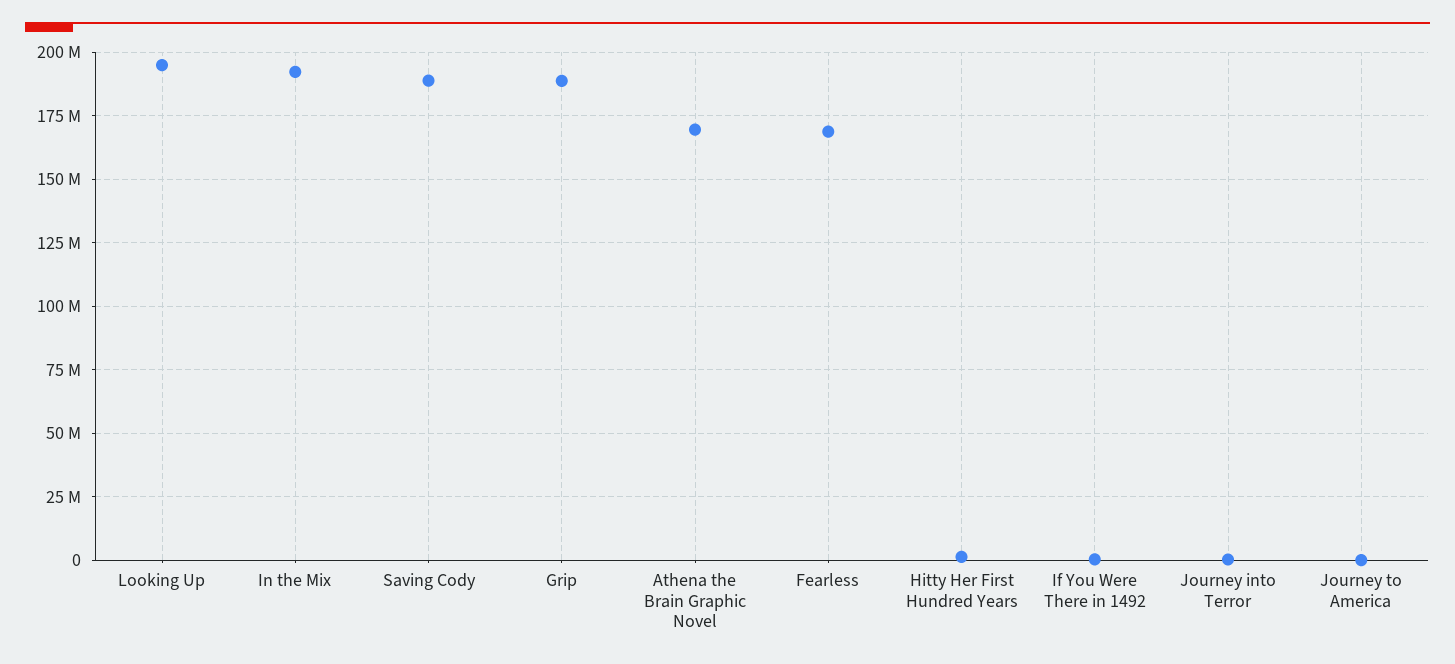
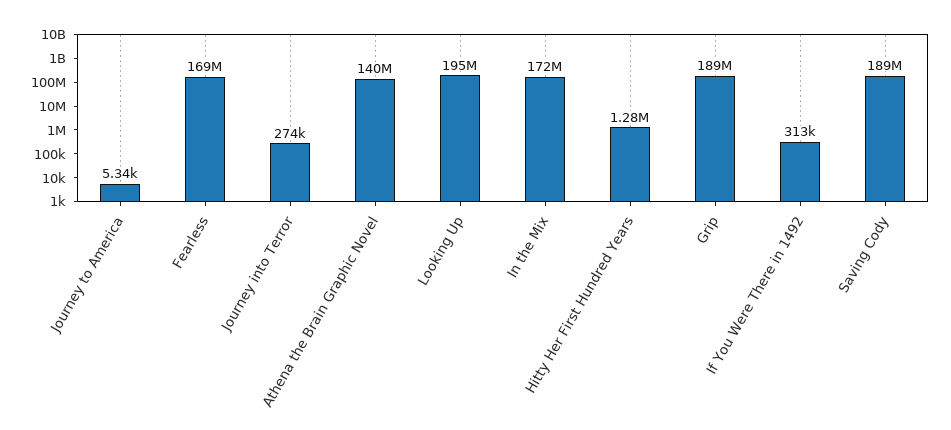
In the Mix: 192500000 -> 172000000
Athena the Brain Graphic Novel: 170000000 -> 140000000

